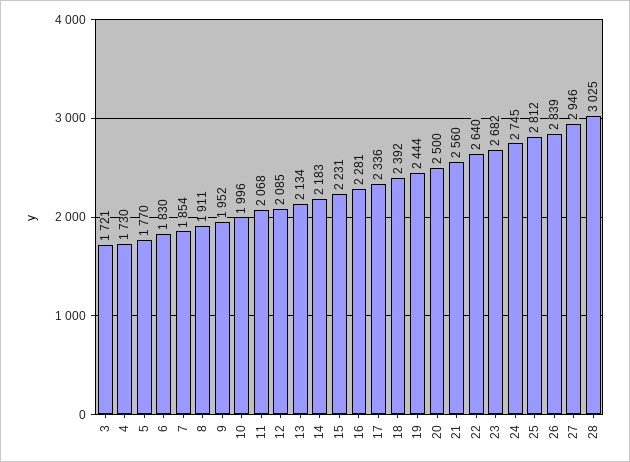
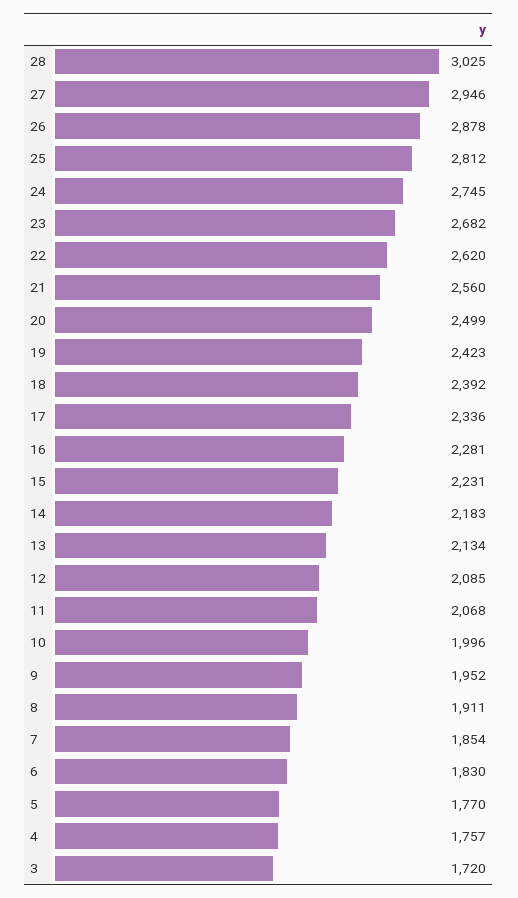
3: 1721 -> 1720
4: 1730 -> 1757
19: 2444 -> 2423
20: 2500 -> 2499
22: 2640 -> 2620
26: 2839 -> 2878

